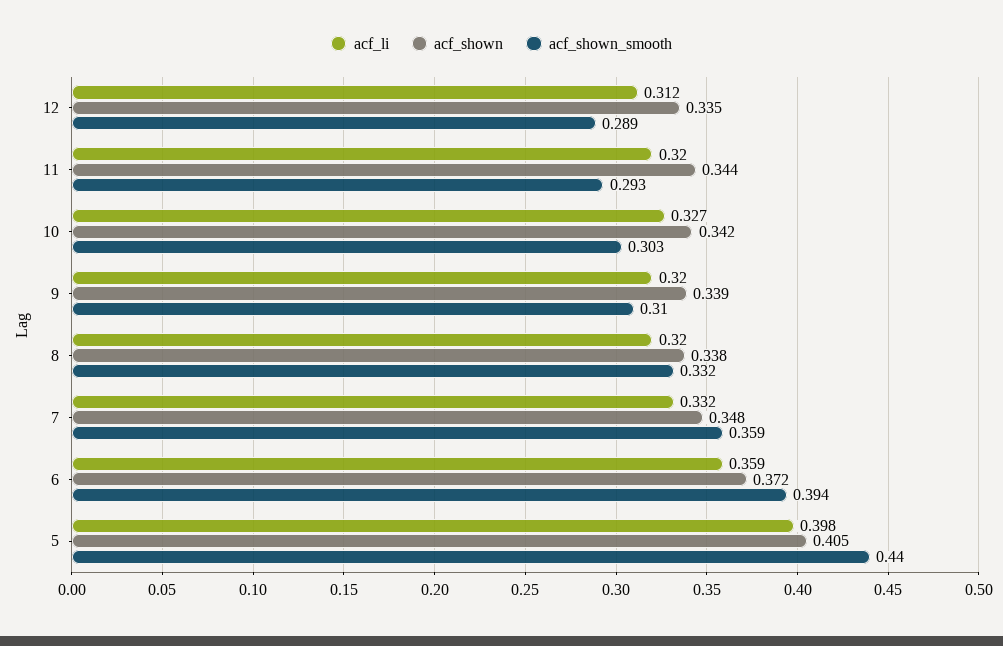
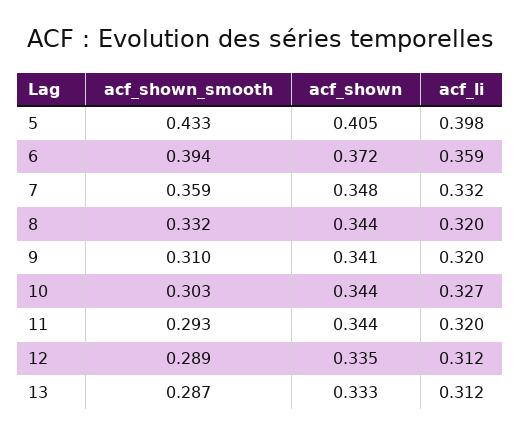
acf_shown, 10: 0.342 -> 0.344
acf_shown, 9: 0.339 -> 0.341
acf_shown, 8: 0.338 -> 0.344
acf_shown_smooth, 5: 0.44 -> 0.433
acf_shown_smooth, 13: none -> 0.287
acf_shown, 13: none -> 0.333
acf_li, 13: none -> 0.312

